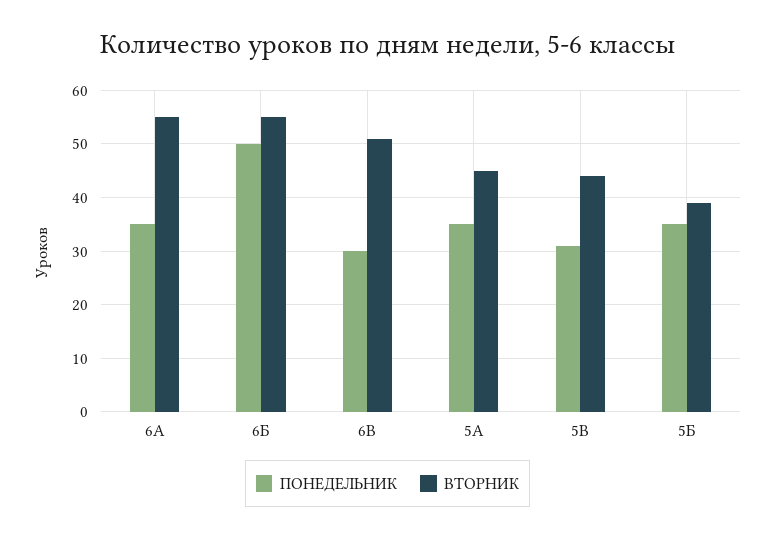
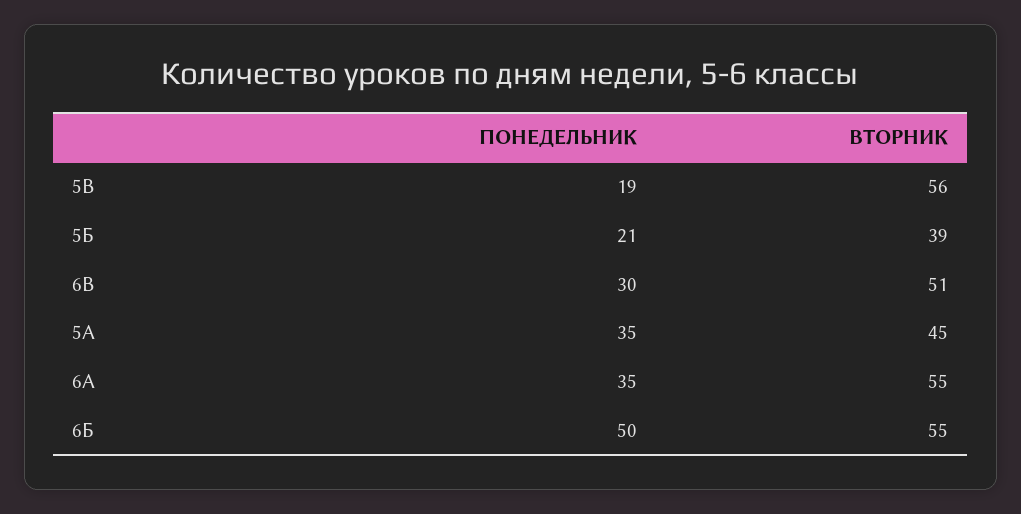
ПОНЕДЕЛЬНИК, 5В: 30 -> 19
ВТОРНИК, 5В: 45 -> 56
ПОНЕДЕЛЬНИК, 5Б: 35 -> 21

